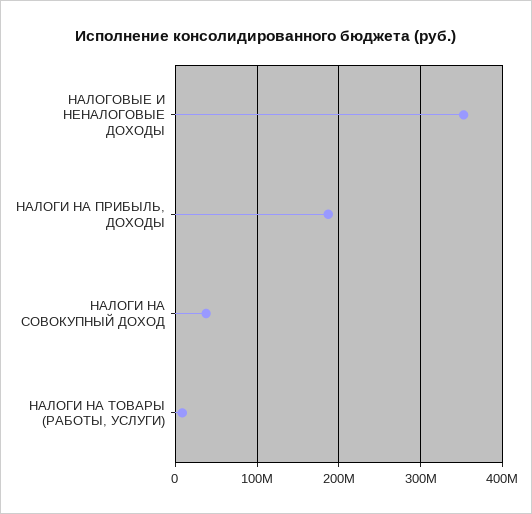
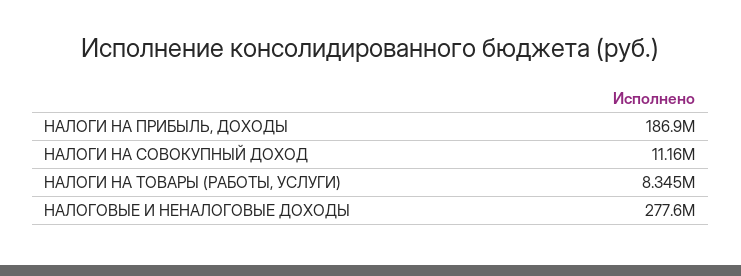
НАЛОГОВЫЕ И НЕНАЛОГОВЫЕ ДОХОДЫ: 350000000 -> 277600000
НАЛОГИ НА СОВОКУПНЫЙ ДОХОД: 40000000 -> 11160000

